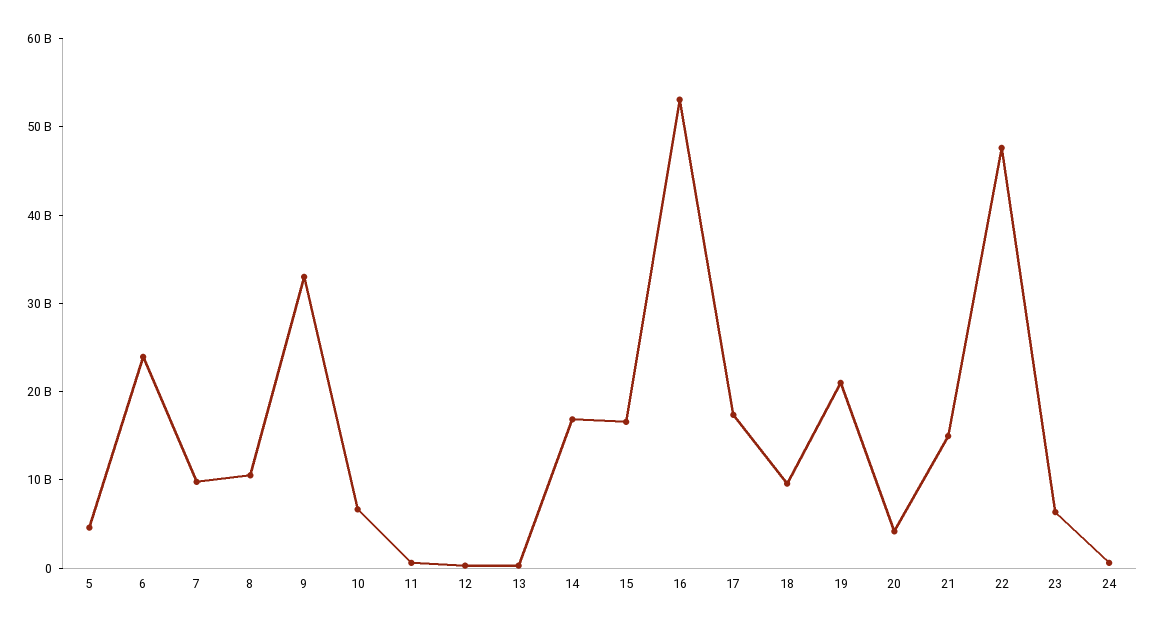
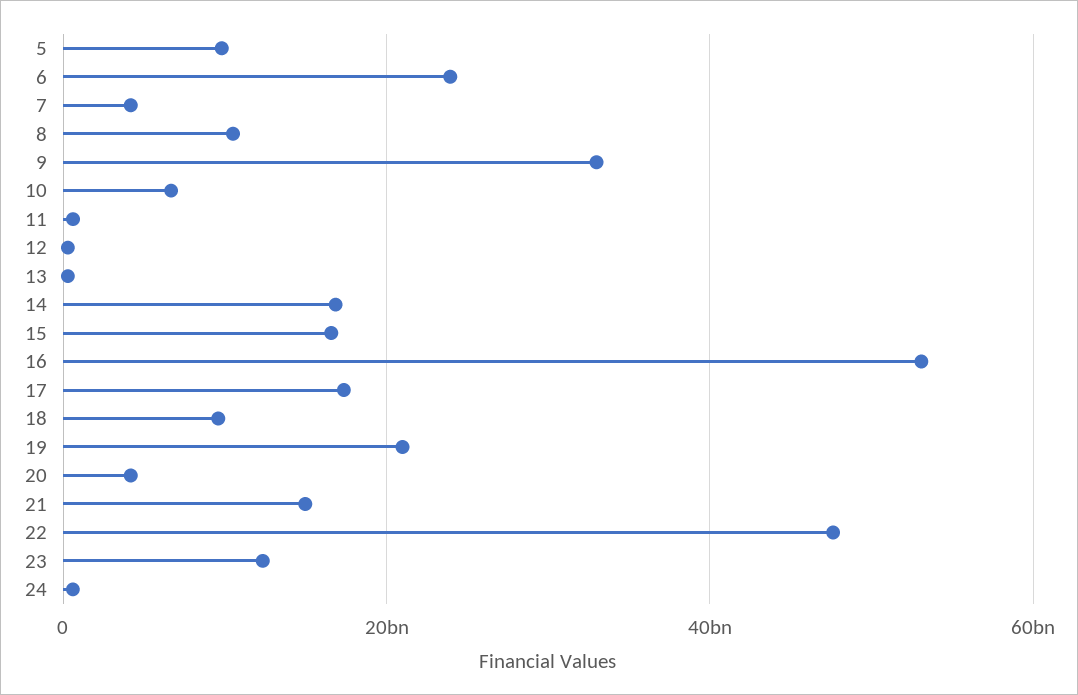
5: 4000000000 -> 10000000000
7: 10000000000 -> 4000000000
23: 6000000000 -> 12000000000

